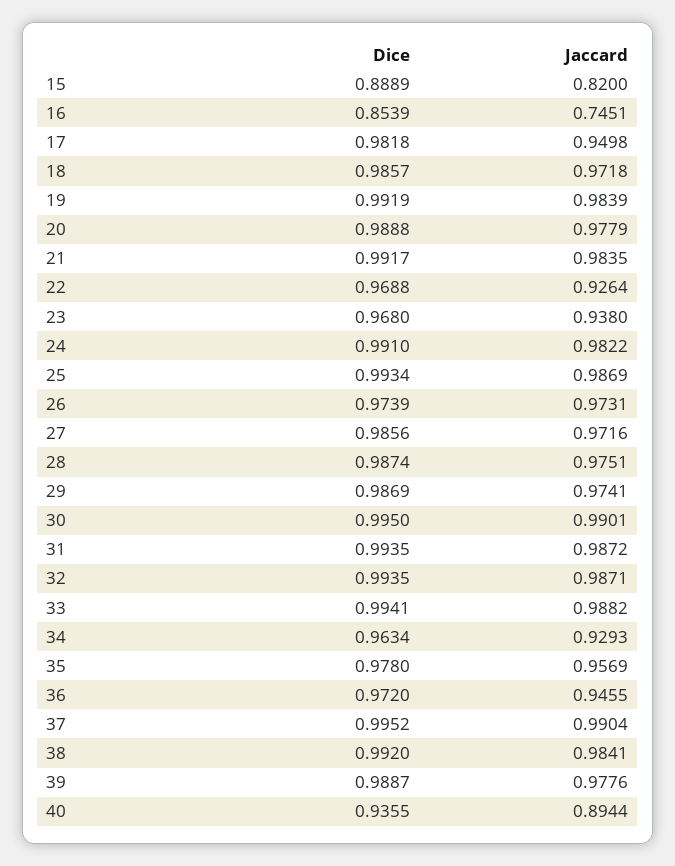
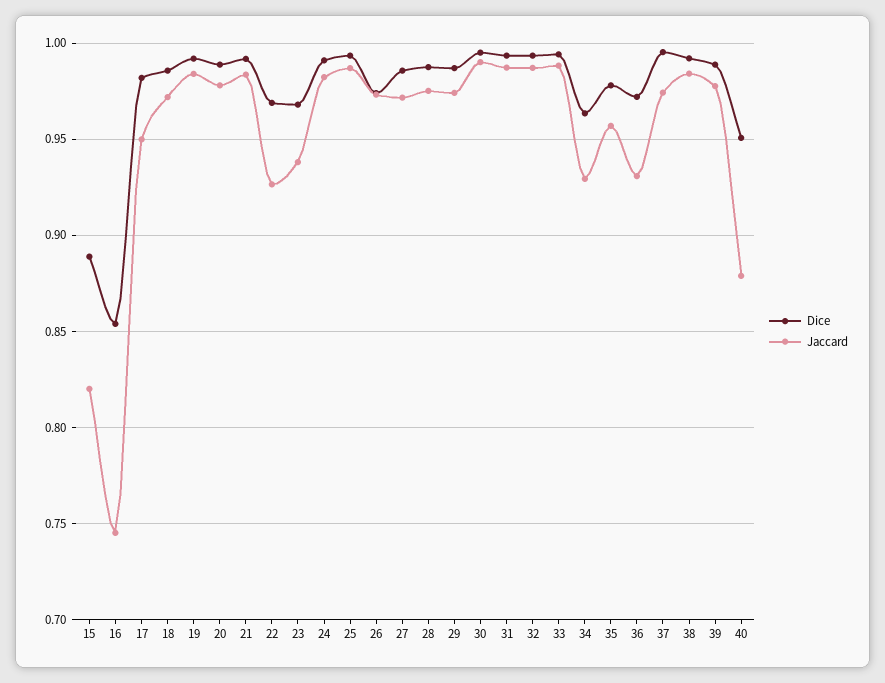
Jaccard, 36: 0.9455 -> 0.93
Jaccard, 37: 0.9904 -> 0.975
Dice, 40: 0.9355 -> 0.95
Jaccard, 40: 0.8944 -> 0.88

